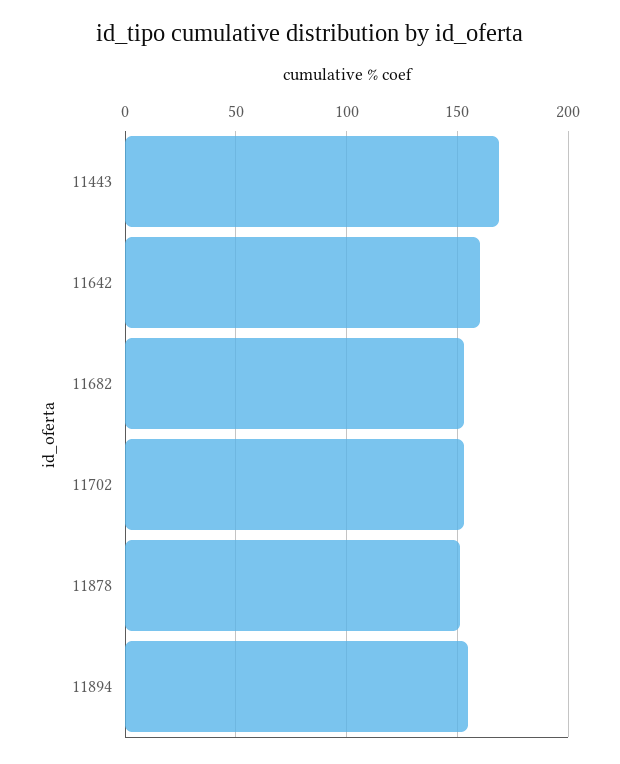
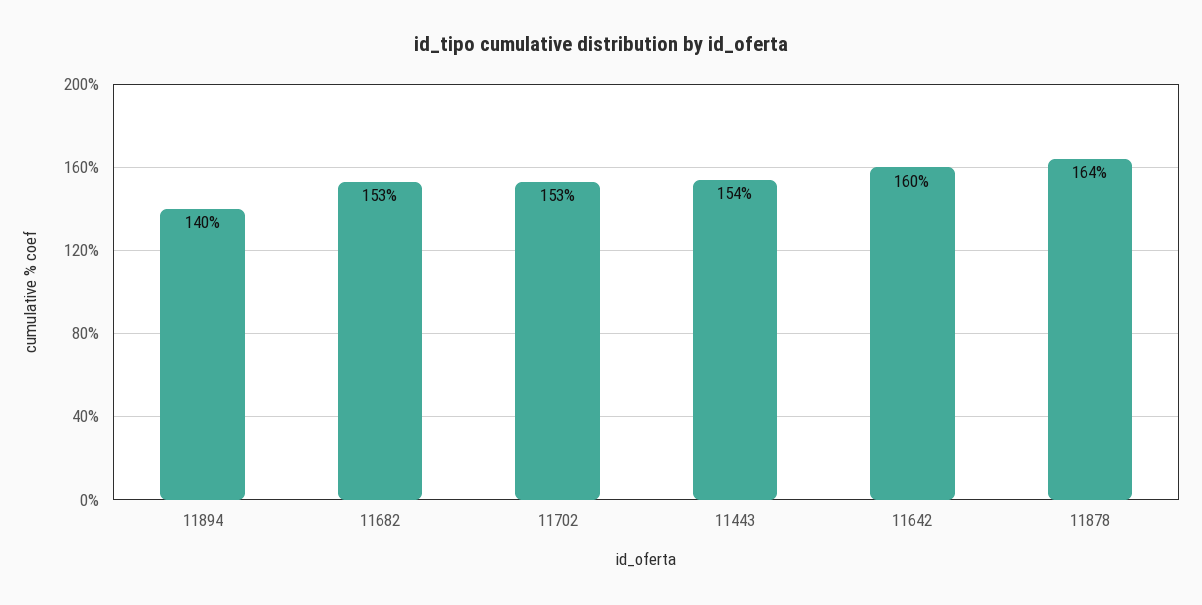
11443: 170 -> 154
11878: 150 -> 164
11894: 155 -> 140

